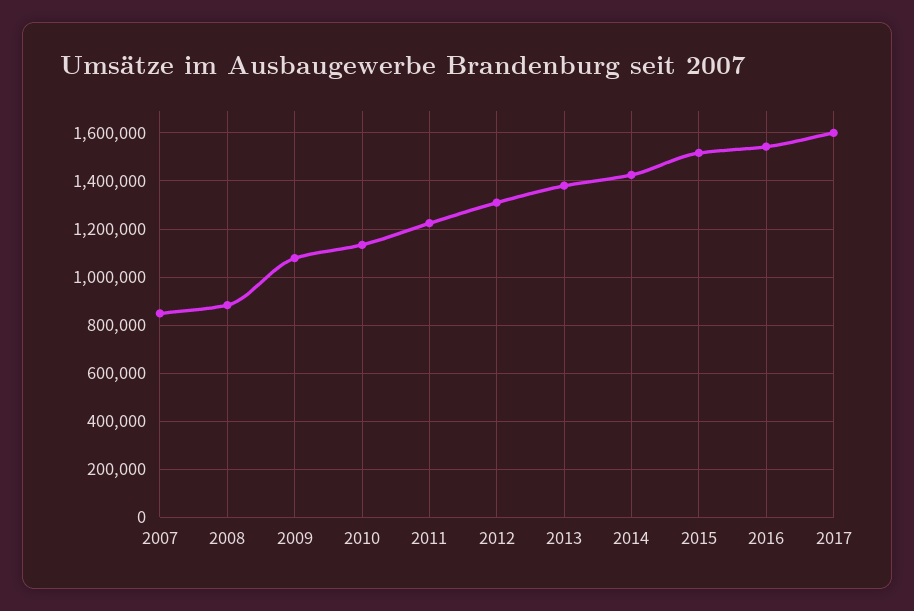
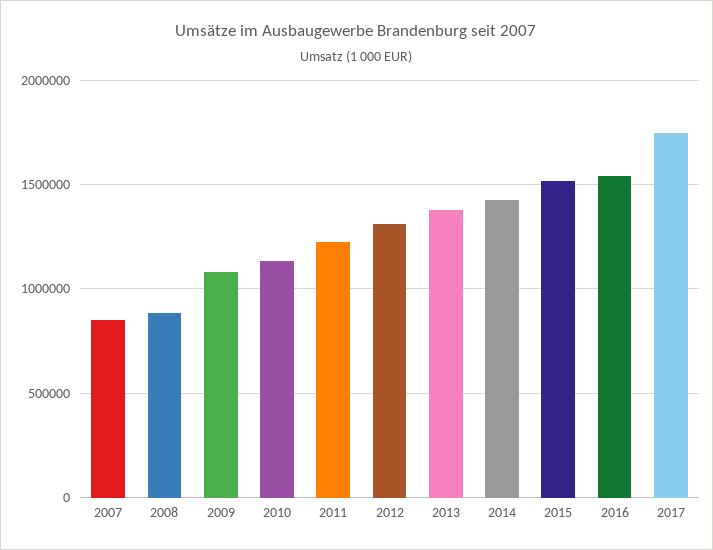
2017: 1600000 -> 1750000

